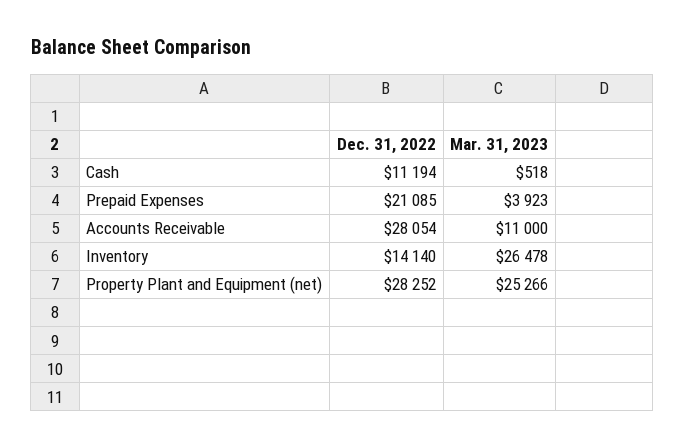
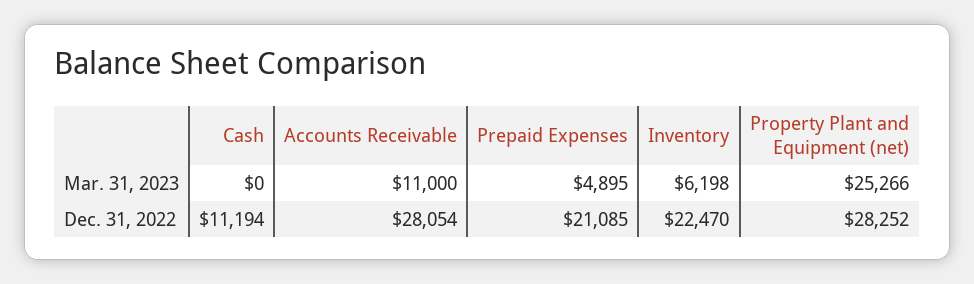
Mar. 31, 2023, Cash: 518 -> 0
Mar. 31, 2023, Prepaid Expenses: 3923 -> 4895
Dec. 31, 2022, Inventory: 14140 -> 22470
Mar. 31, 2023, Inventory: 26478 -> 6198

